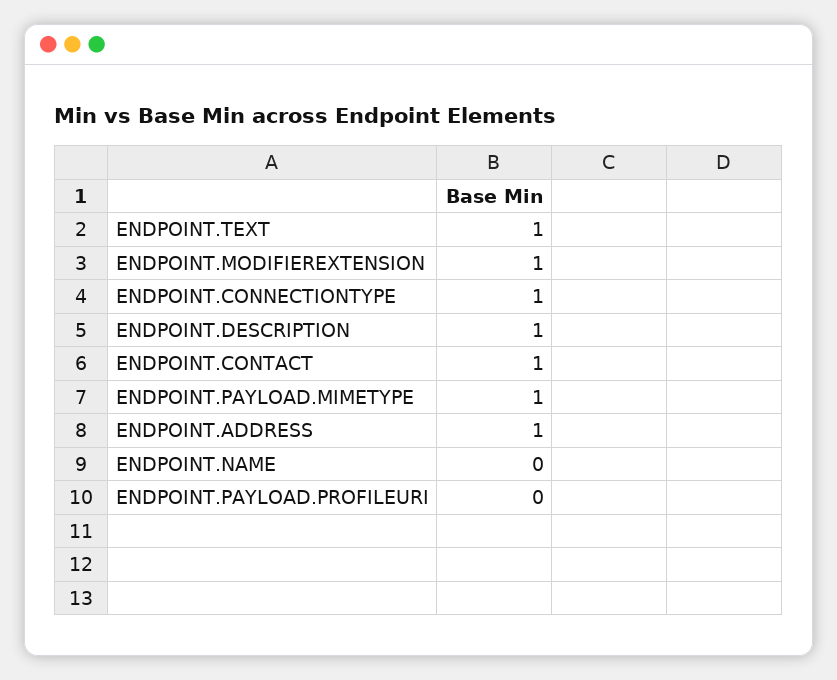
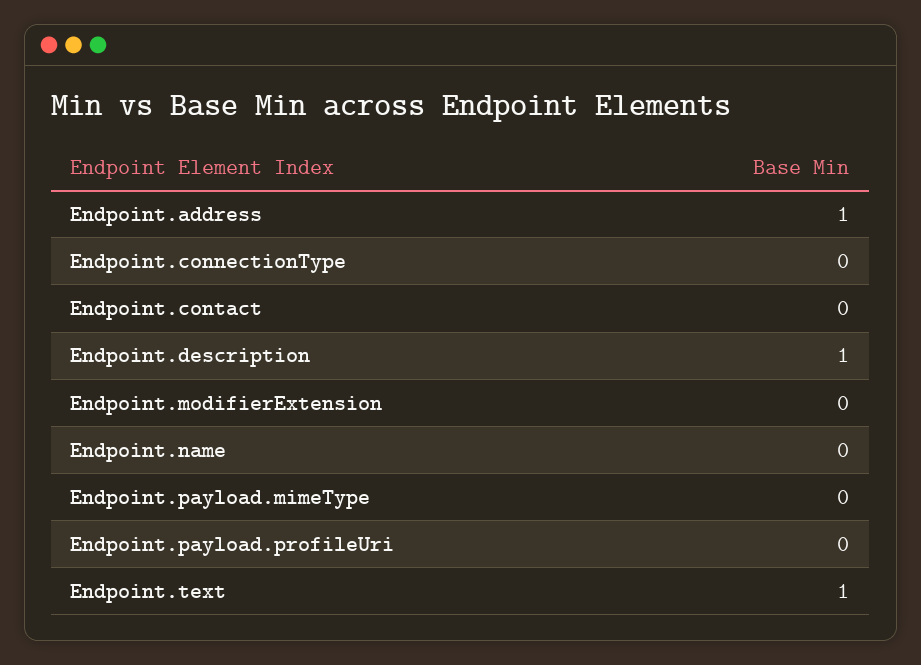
ENDPOINT.MODIFIEREXTENSION: 1 -> 0
ENDPOINT.CONNECTIONTYPE: 1 -> 0
ENDPOINT.CONTACT: 1 -> 0
ENDPOINT.PAYLOAD.MIMETYPE: 1 -> 0

